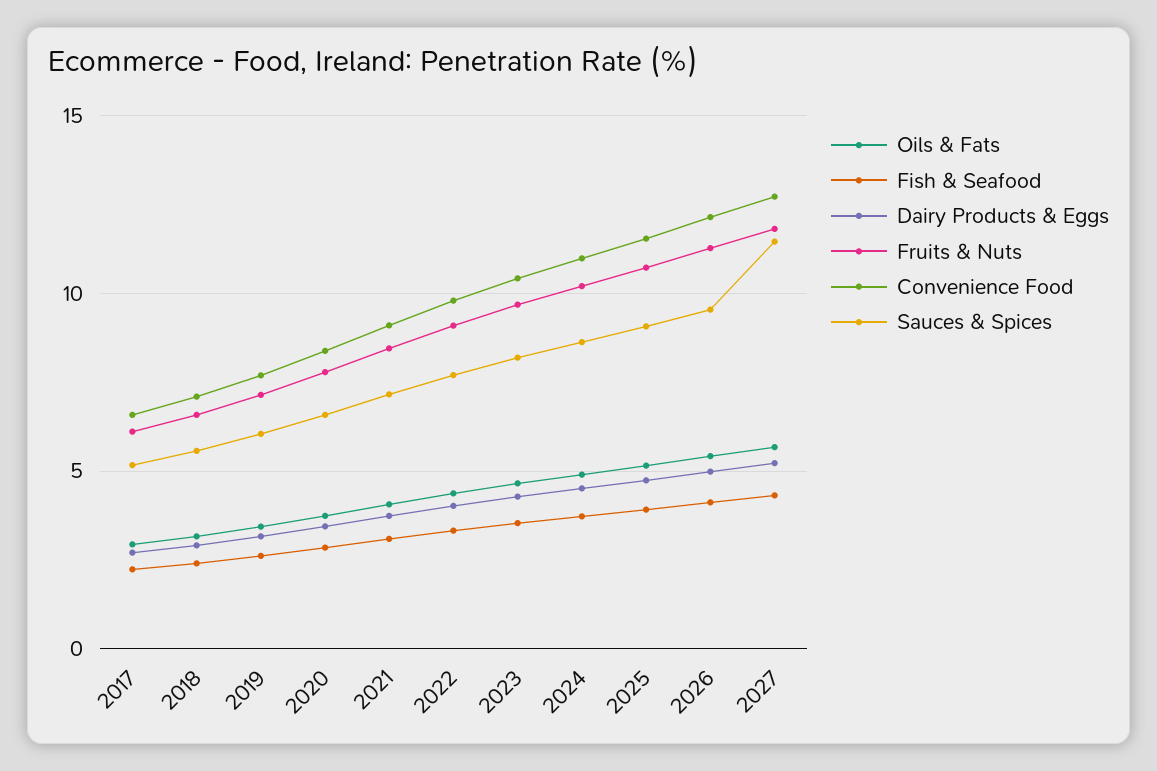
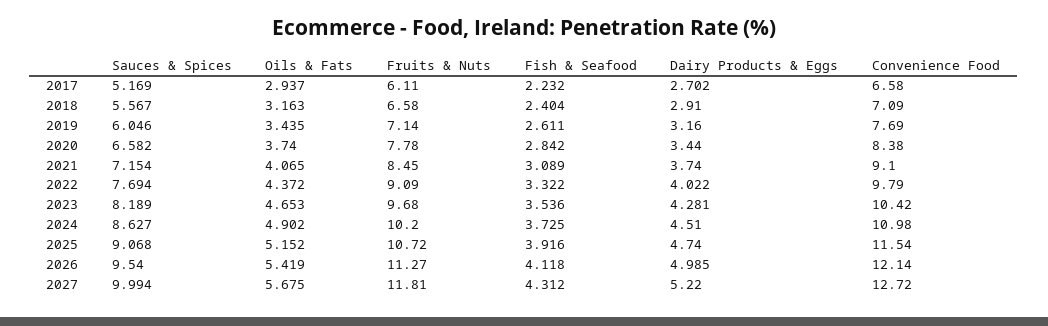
Sauces & Spices, 2027: 11.5 -> 9.994

